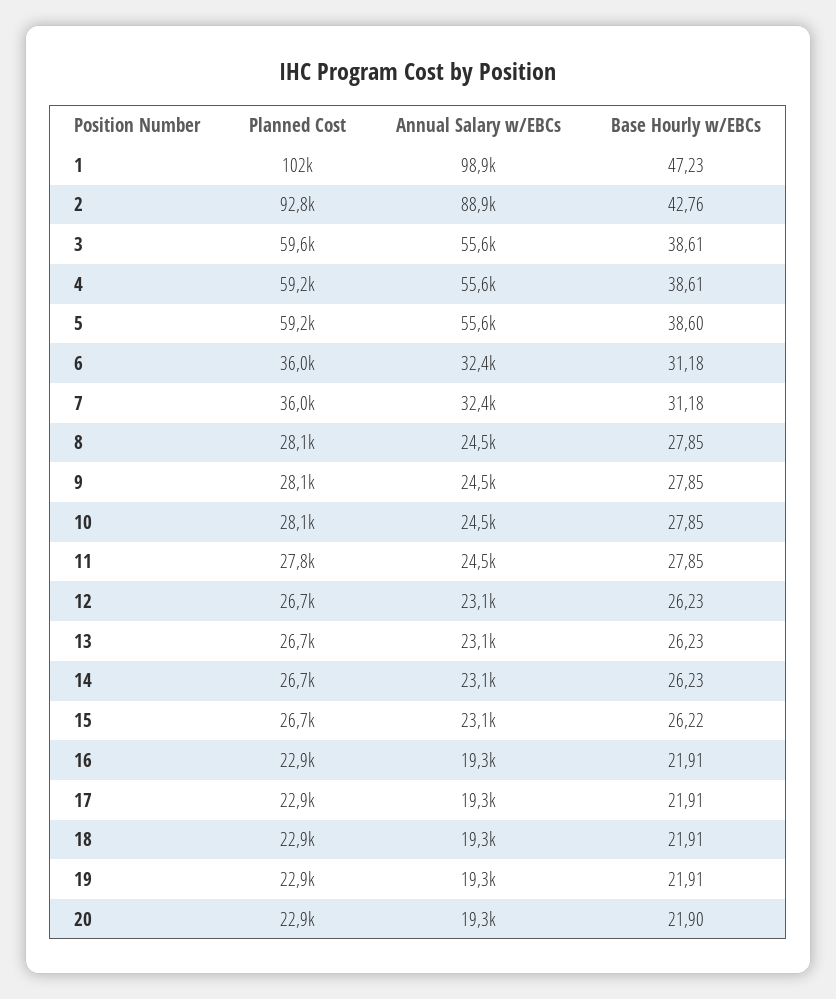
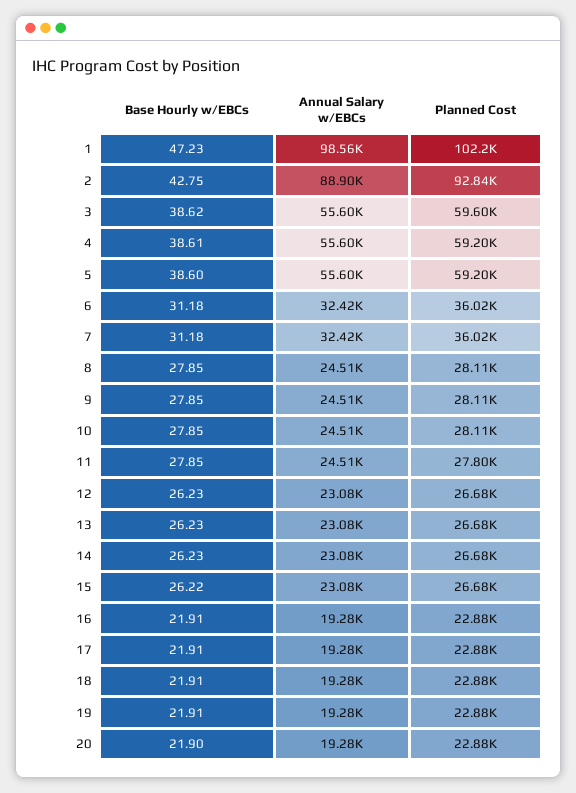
Annual Salary w/EBCs, 1: 98900 -> 98560
Base Hourly w/EBCs, 2: 42.76 -> 42.75
Base Hourly w/EBCs, 3: 38.61 -> 38.62

